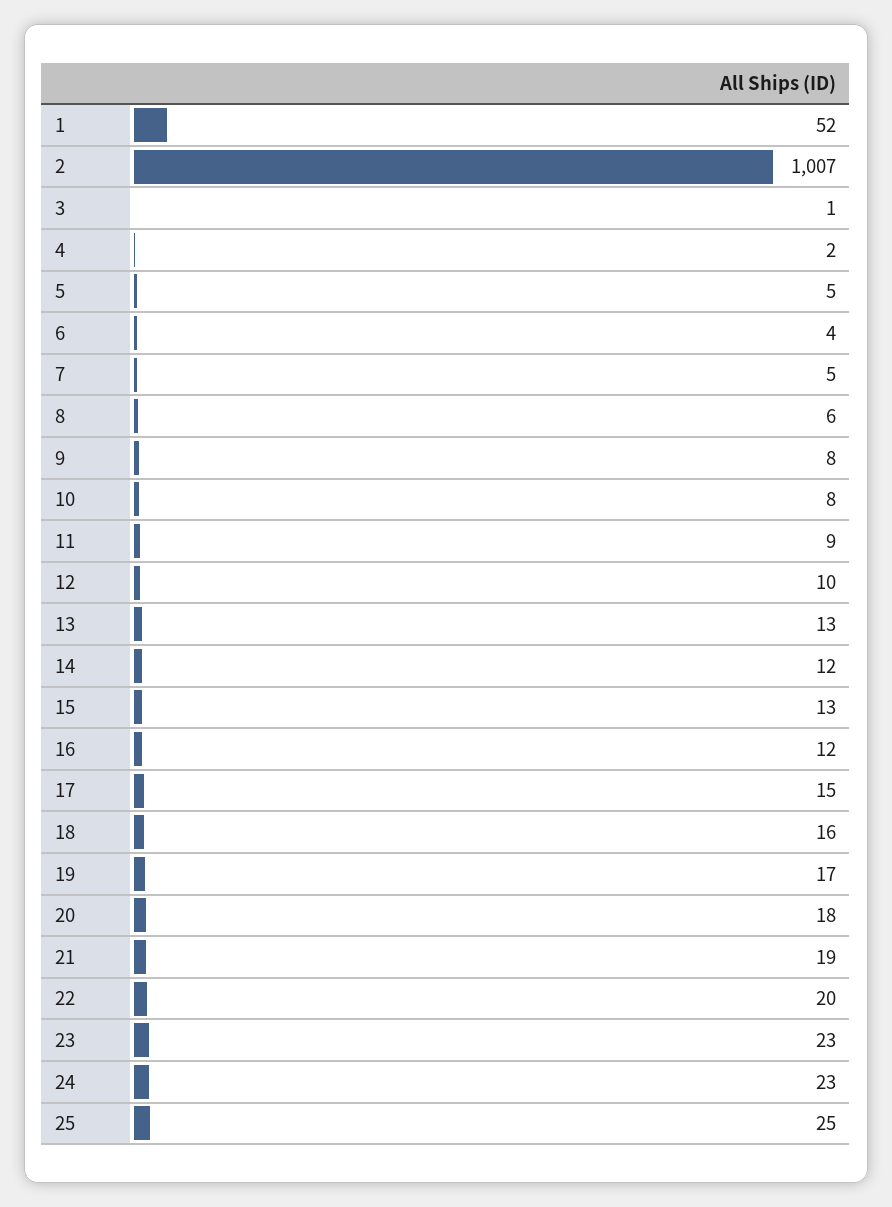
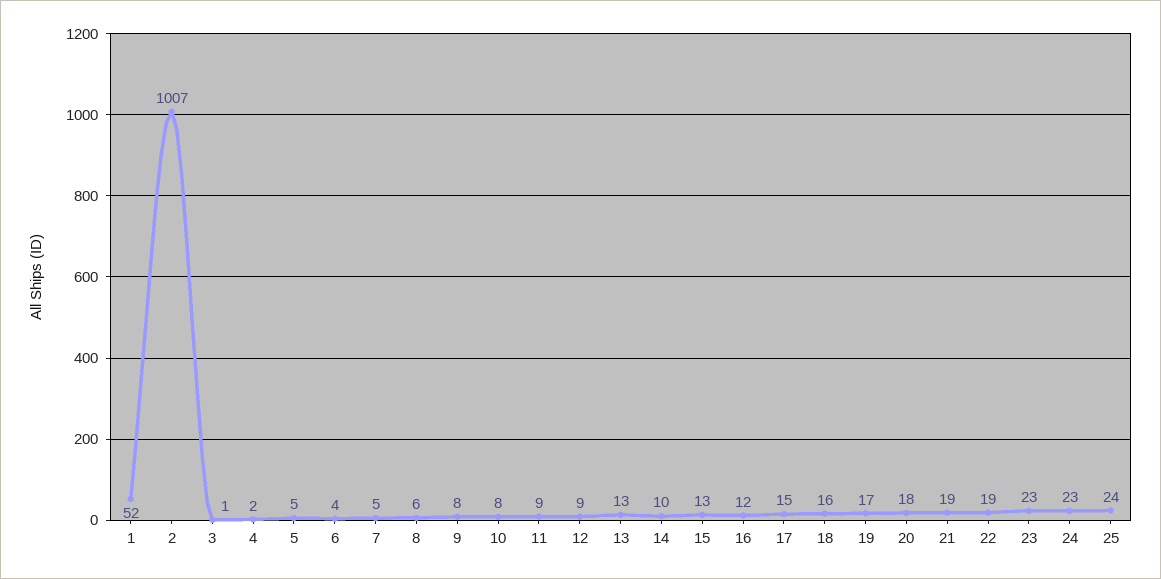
12: 10 -> 9
14: 12 -> 10
22: 20 -> 19
25: 25 -> 24

